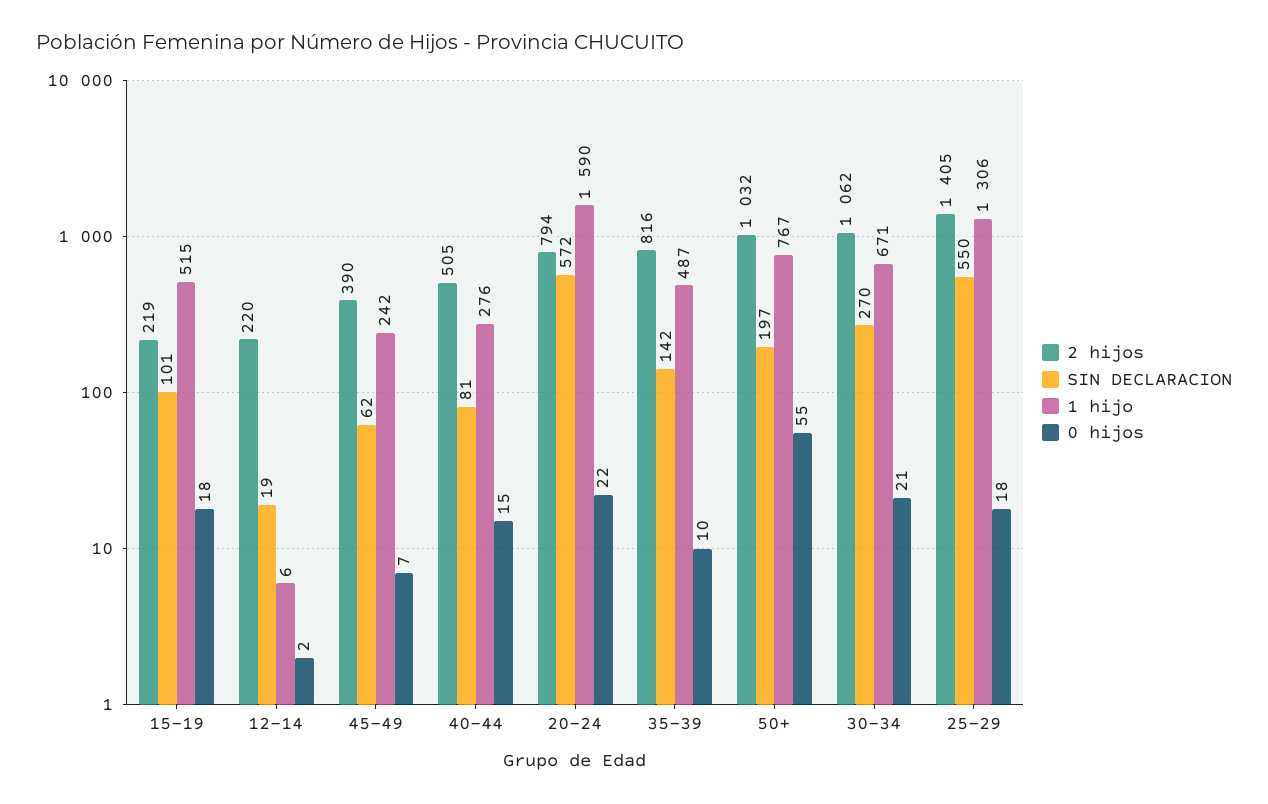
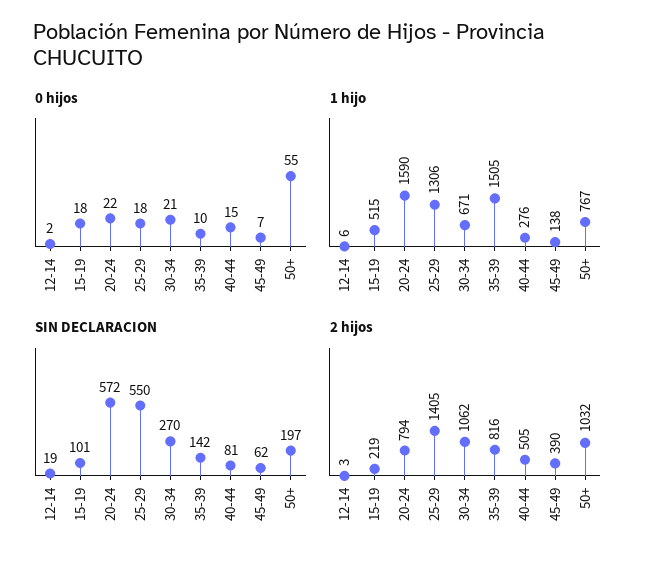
2 hijos, 12-14: 220 -> 3
1 hijo, 45-49: 242 -> 138
1 hijo, 35-39: 487 -> 1505

